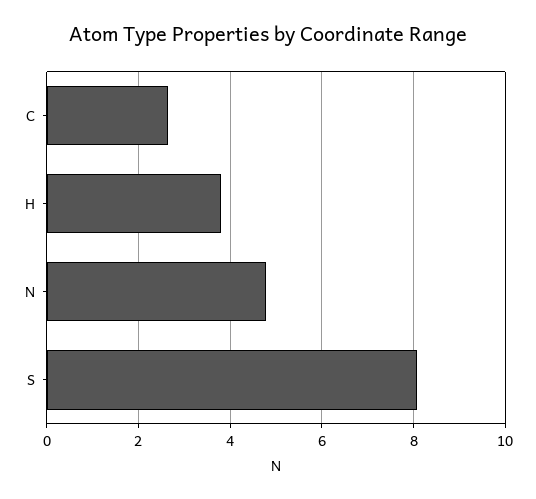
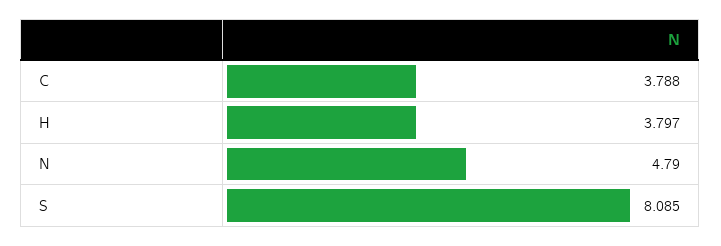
C: 2.6 -> 3.788

